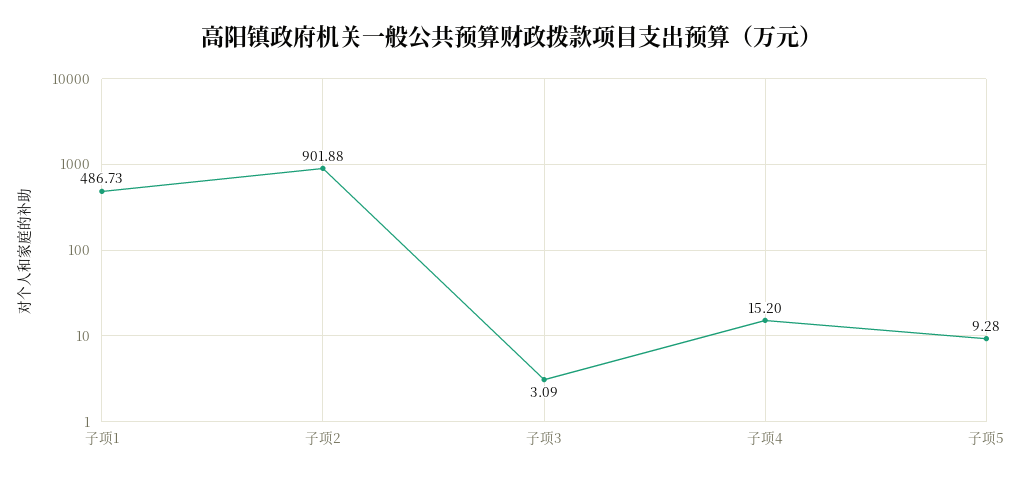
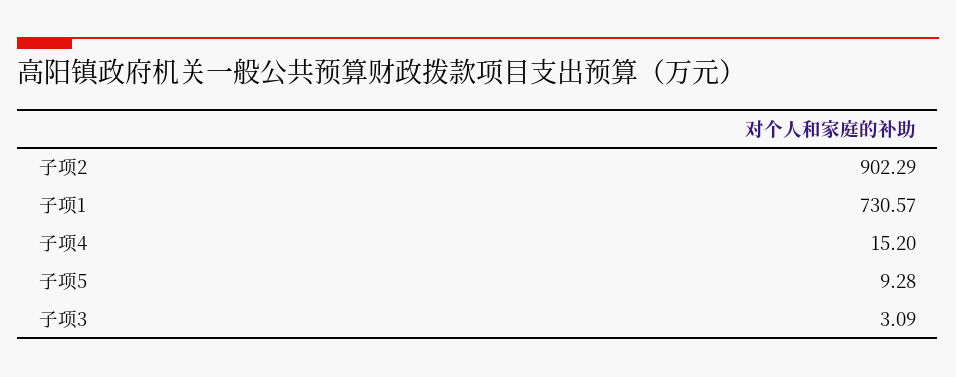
子项1: 486.73 -> 730.57
子项2: 901.88 -> 902.29

